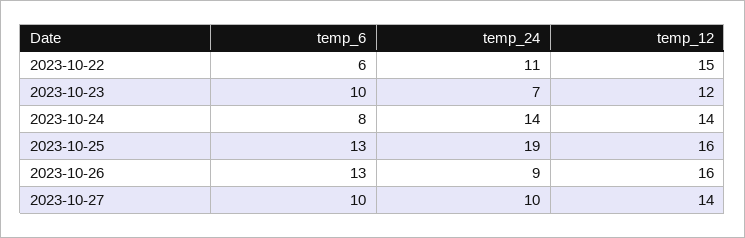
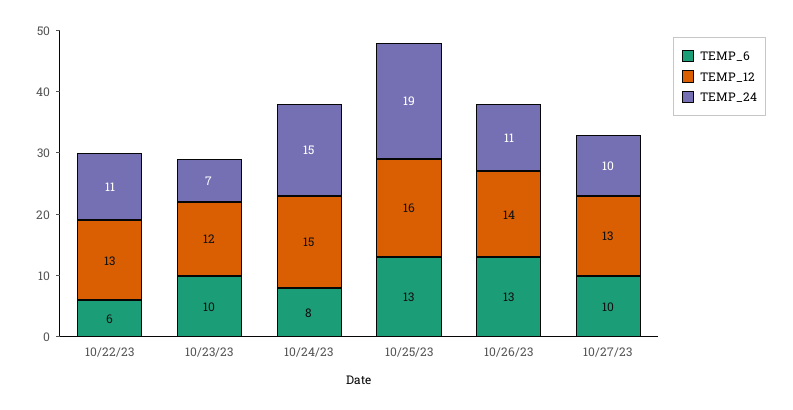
temp_12, 2023-10-22: 15 -> 13
temp_24, 2023-10-24: 14 -> 15
temp_12, 2023-10-24: 14 -> 15
temp_24, 2023-10-26: 9 -> 11
temp_12, 2023-10-26: 16 -> 14
temp_12, 2023-10-27: 14 -> 13

